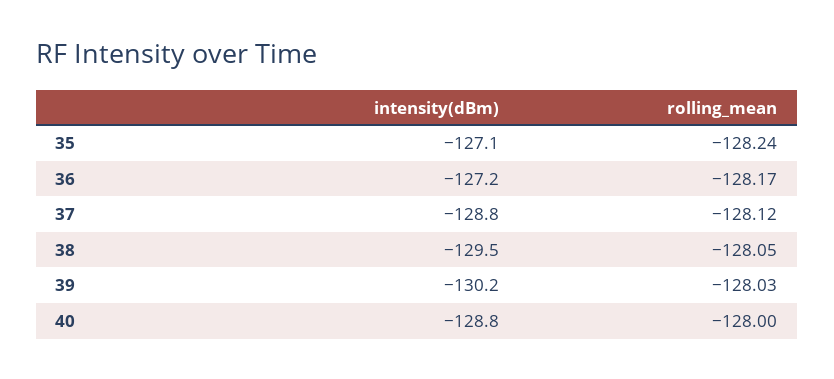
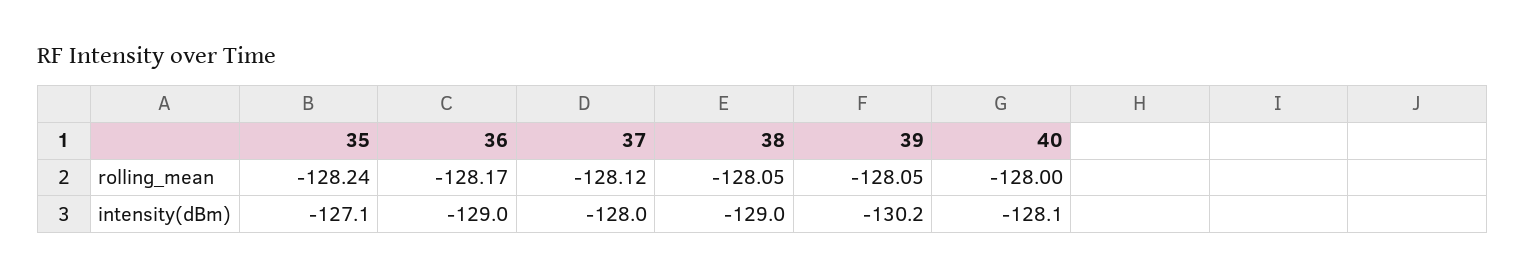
intensity(dBm), 36: -127.2 -> -129
intensity(dBm), 37: -128.8 -> -128
intensity(dBm), 38: -129.5 -> -129
rolling_mean, 39: -128.03 -> -128.05
intensity(dBm), 40: -128.8 -> -128.1

